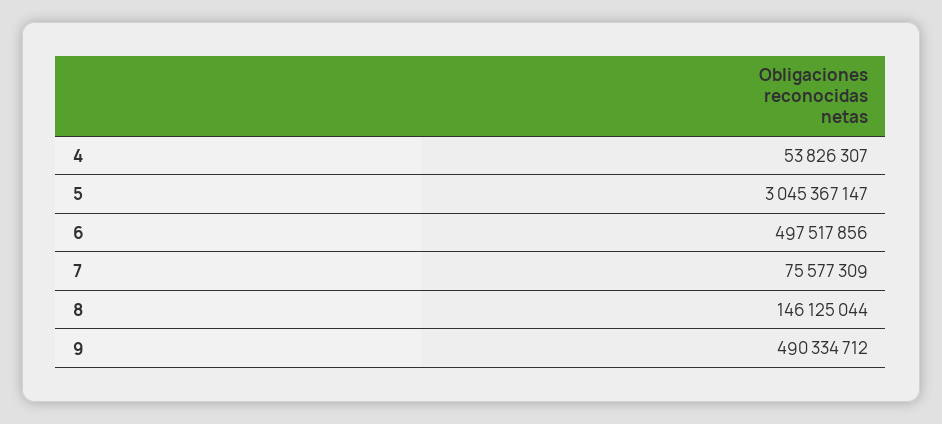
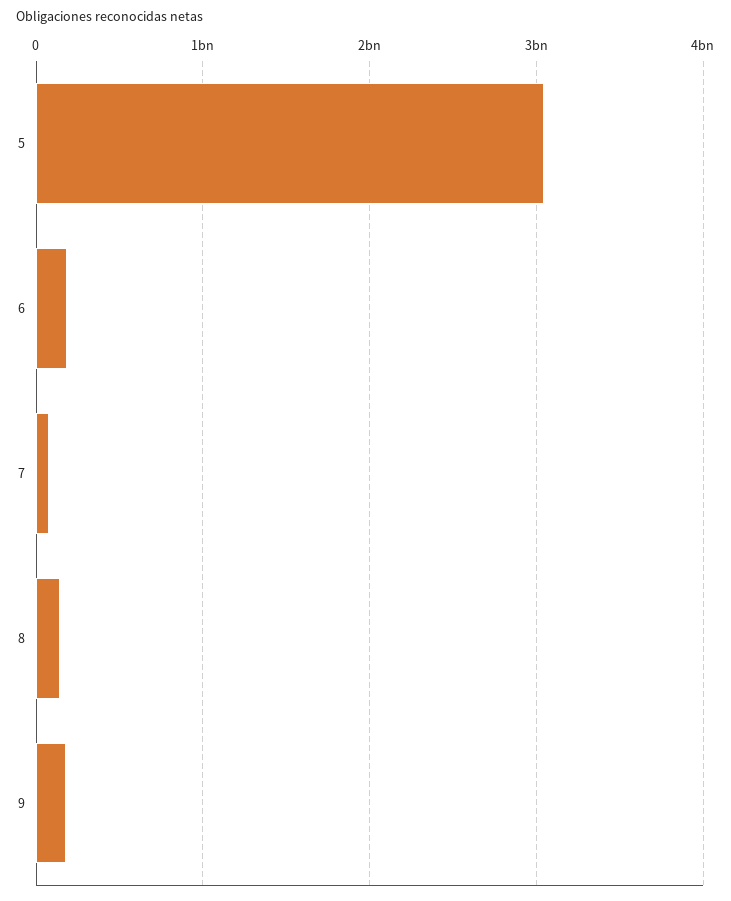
4: 53826307 -> none
6: 497517856 -> 200000000
9: 490334712 -> 200000000

